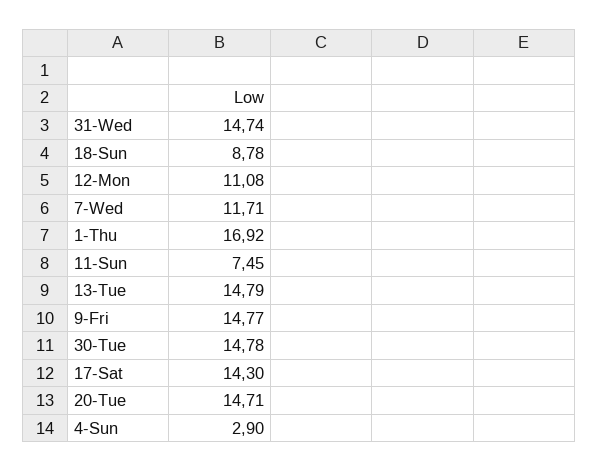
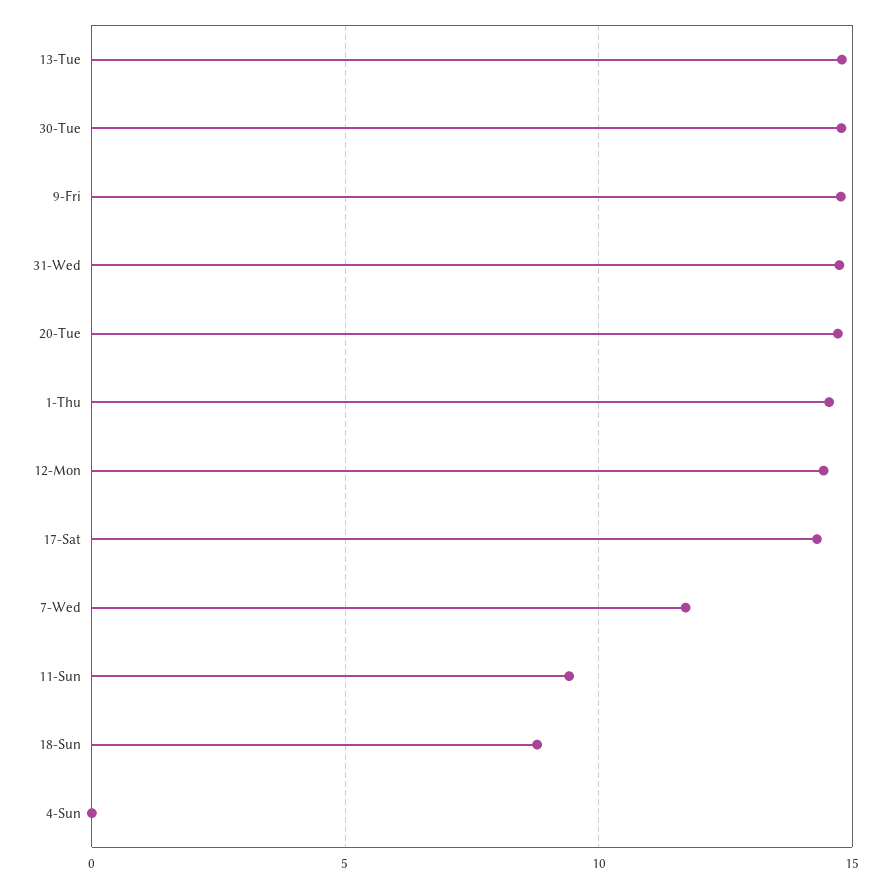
12-Mon: 11.08 -> 14.5
1-Thu: 16.92 -> 14.5
11-Sun: 7.45 -> 9.5
4-Sun: 2.9 -> 0

